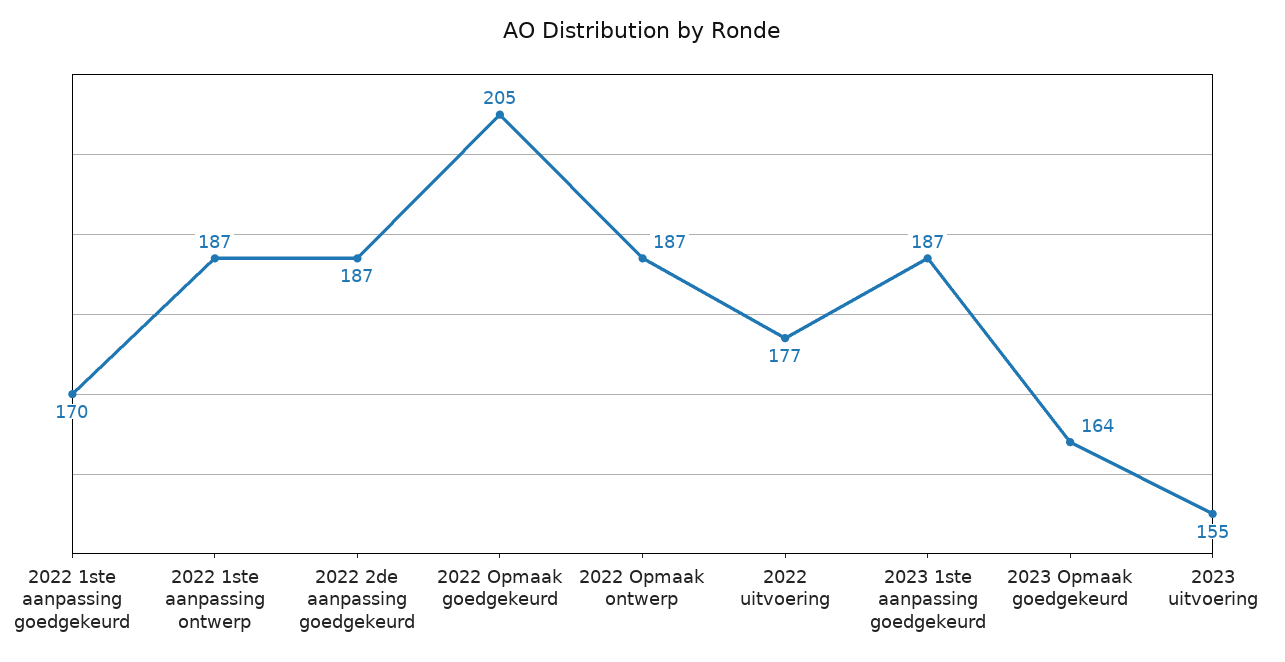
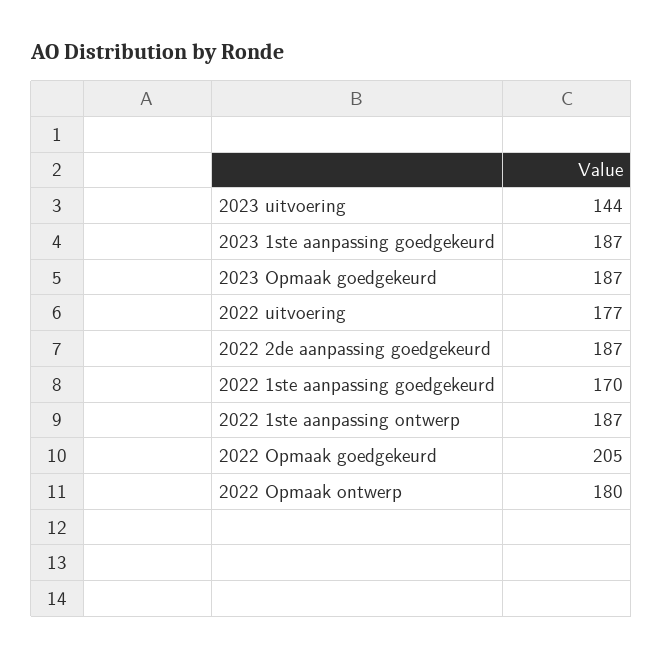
2022 Opmaak ontwerp: 187 -> 180
2023 Opmaak goedgekeurd: 164 -> 187
2023 uitvoering: 155 -> 144

